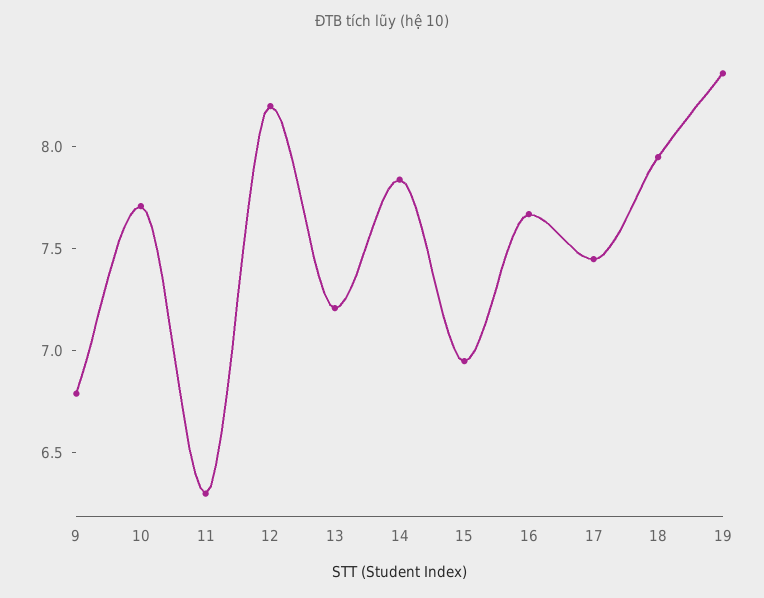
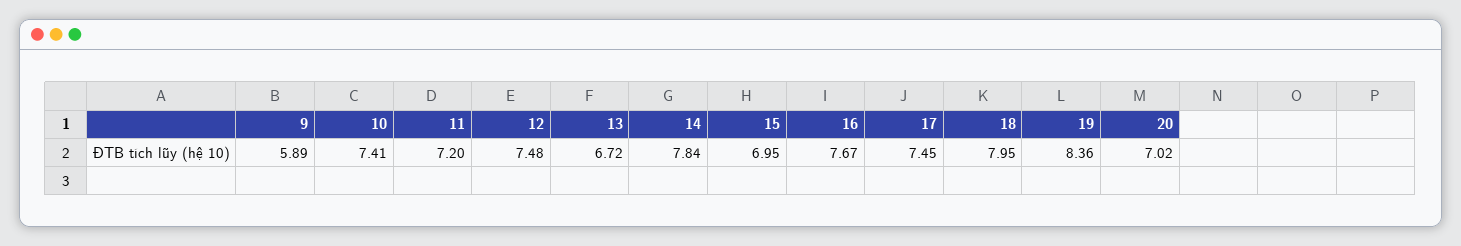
9: 6.8 -> 5.89
10: 7.7 -> 7.41
11: 6.3 -> 7.2
12: 8.2 -> 7.48
13: 7.2 -> 6.72
20: none -> 7.02

